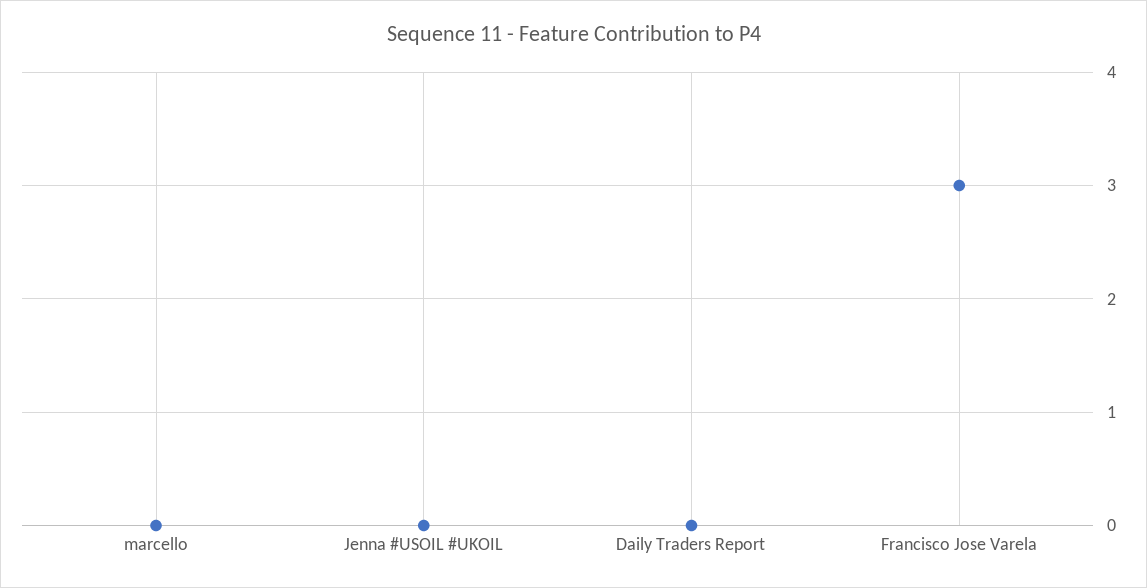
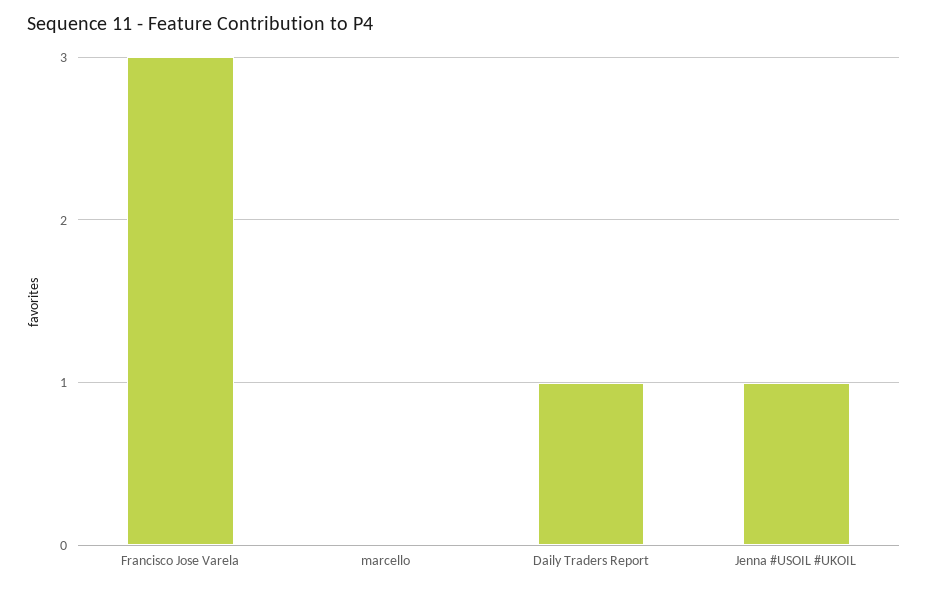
Jenna #USOIL #UKOIL: 0 -> 1
Daily Traders Report: 0 -> 1

